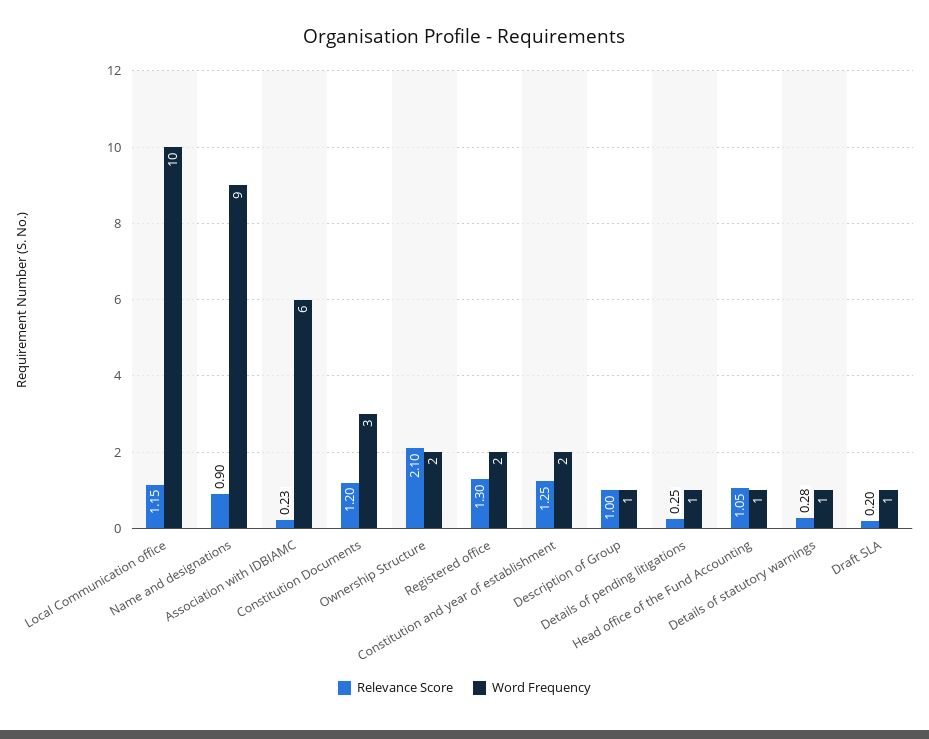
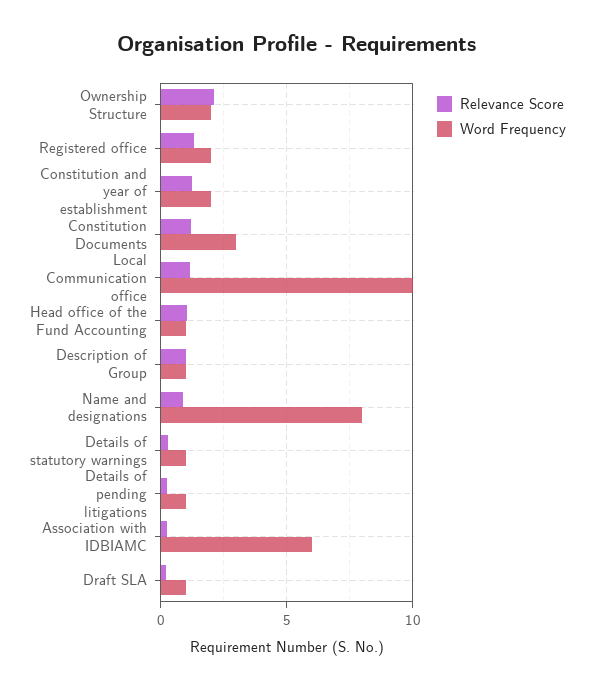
Word Frequency, Name and designations: 9 -> 8

